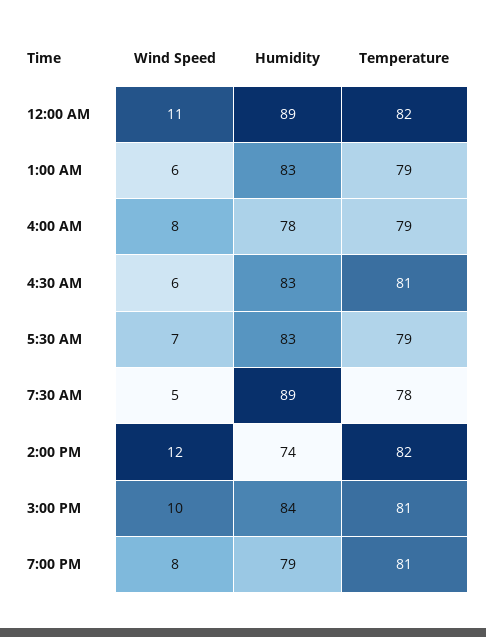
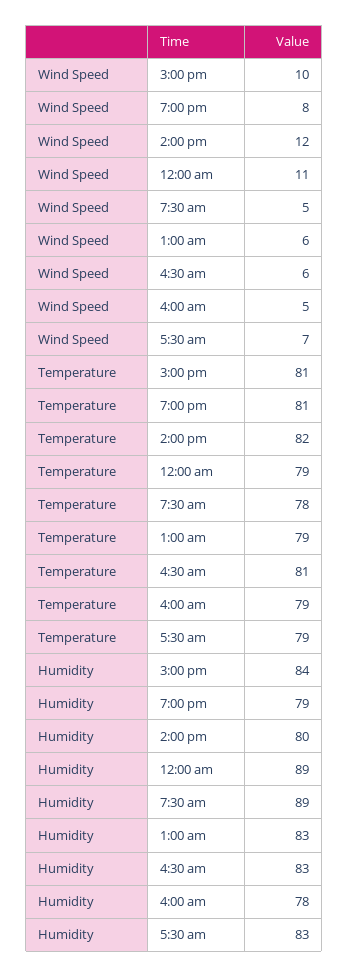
Temperature, 12:00 AM: 82 -> 79
Wind Speed, 4:00 AM: 8 -> 5
Humidity, 2:00 PM: 74 -> 80

